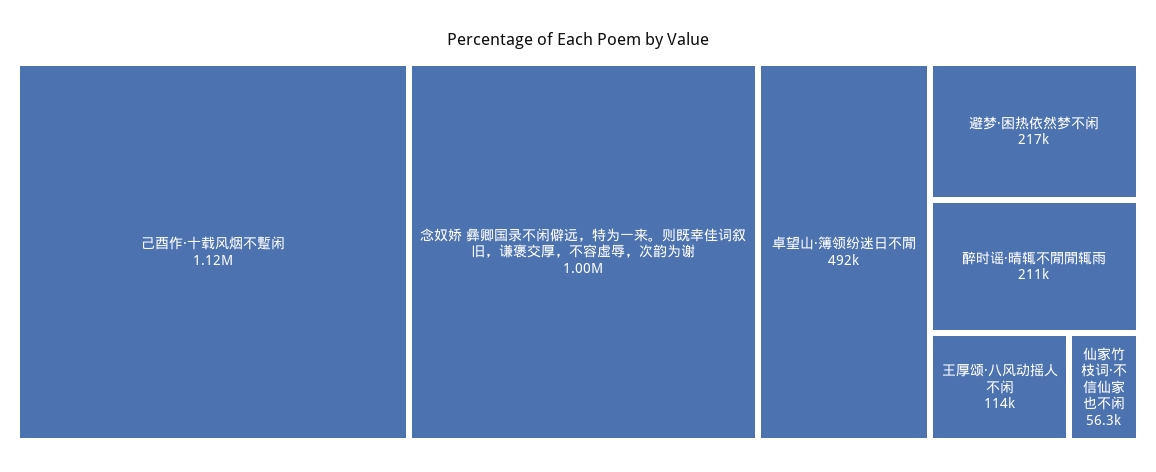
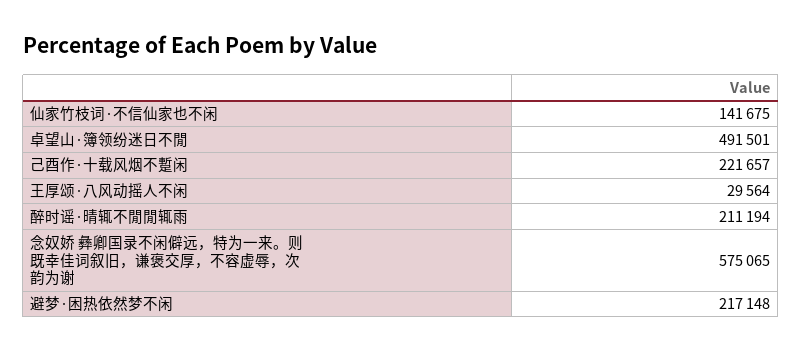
己酉作·十载风烟不蹔闲: 1120000 -> 221657
念奴娇 彝卿国录不闲僻远，特为一来。则既幸佳词叙旧，谦褒交厚，不容虚辱，次韵为谢: 1000000 -> 575065
王厚颂·八风动摇人不闲: 114000 -> 29564
仙家竹枝词·不信仙家也不闲: 56300 -> 141675

